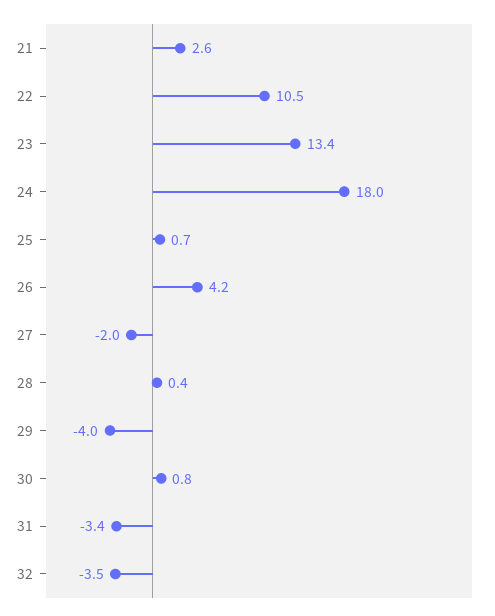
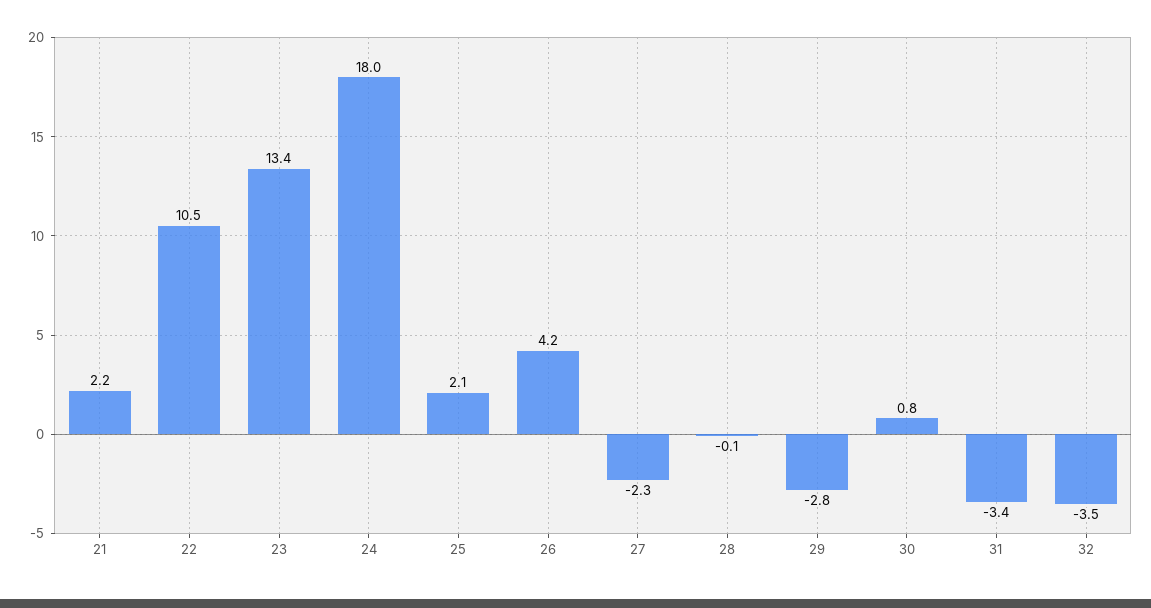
21: 2.6 -> 2.2
25: 0.7 -> 2.1
27: -2 -> -2.3
28: 0.4 -> -0.1
29: -4 -> -2.8

